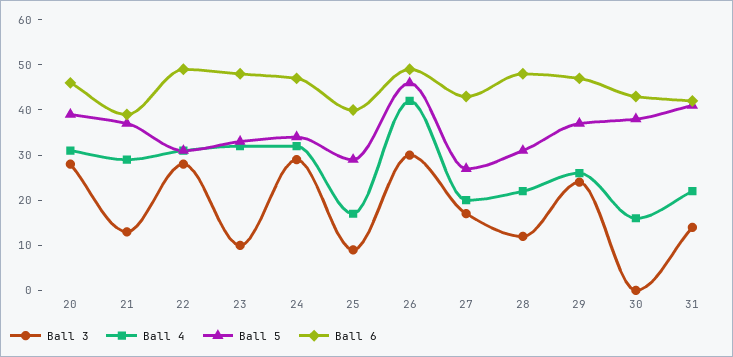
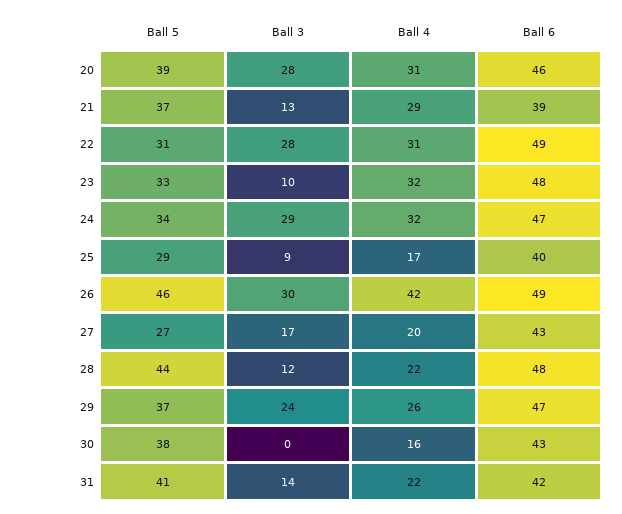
Ball 5, 28: 30 -> 44

